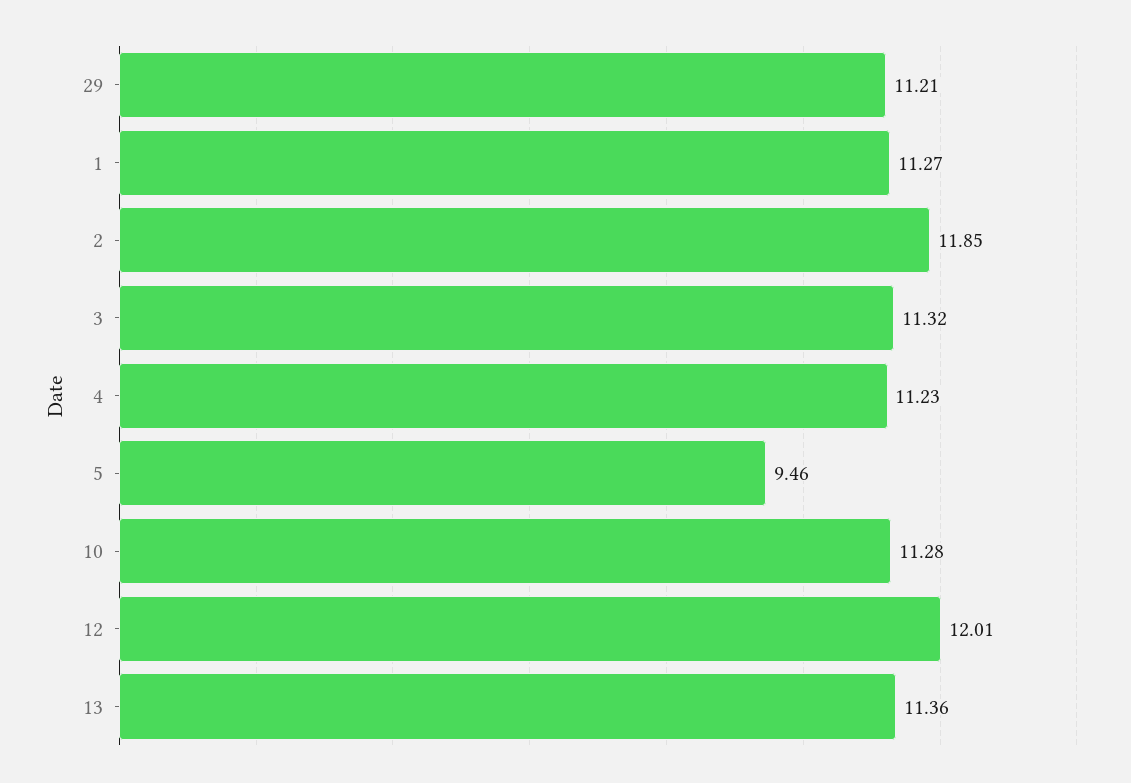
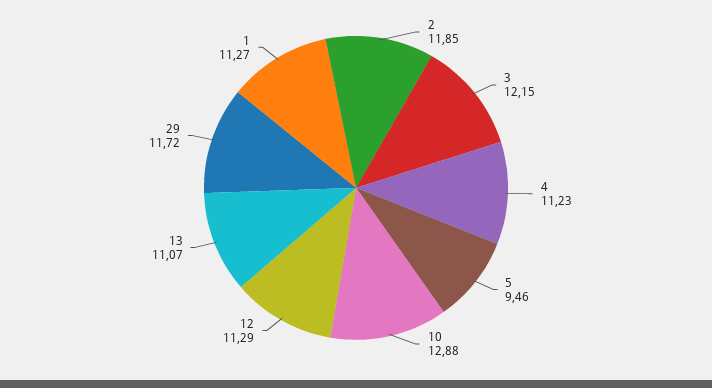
29: 11.21 -> 11.72
3: 11.32 -> 12.15
10: 11.28 -> 12.88
12: 12.01 -> 11.29
13: 11.36 -> 11.07

